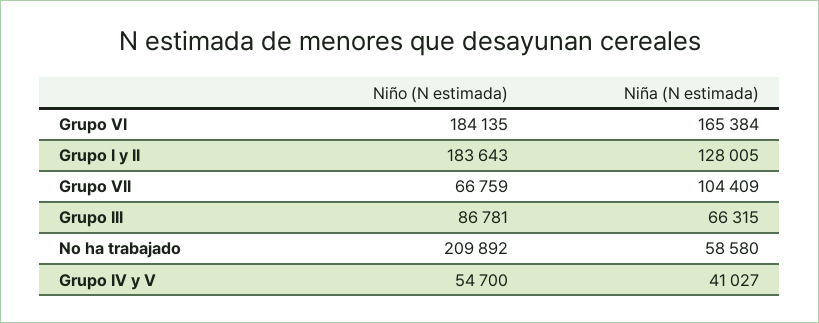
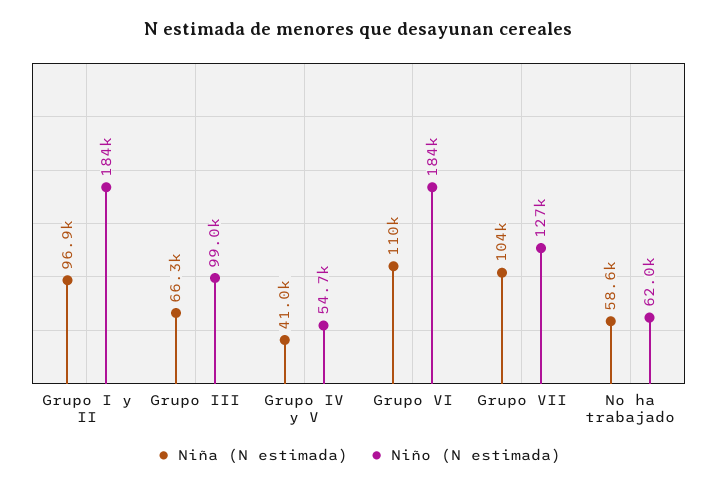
Niña (N estimada), Grupo VI: 165384 -> 110000
Niña (N estimada), Grupo I y II: 128005 -> 96900
Niño (N estimada), Grupo VII: 66759 -> 127000
Niño (N estimada), Grupo III: 86781 -> 99000
Niño (N estimada), No ha trabajado: 209892 -> 62000

